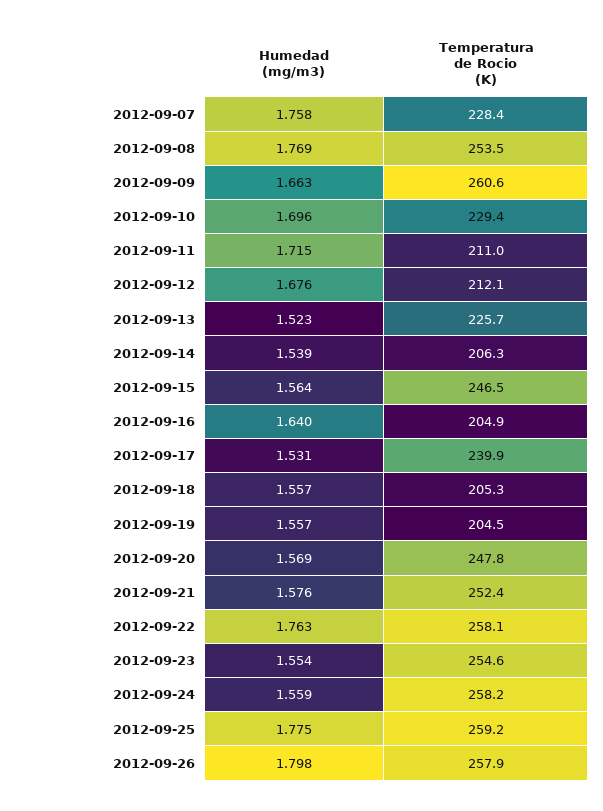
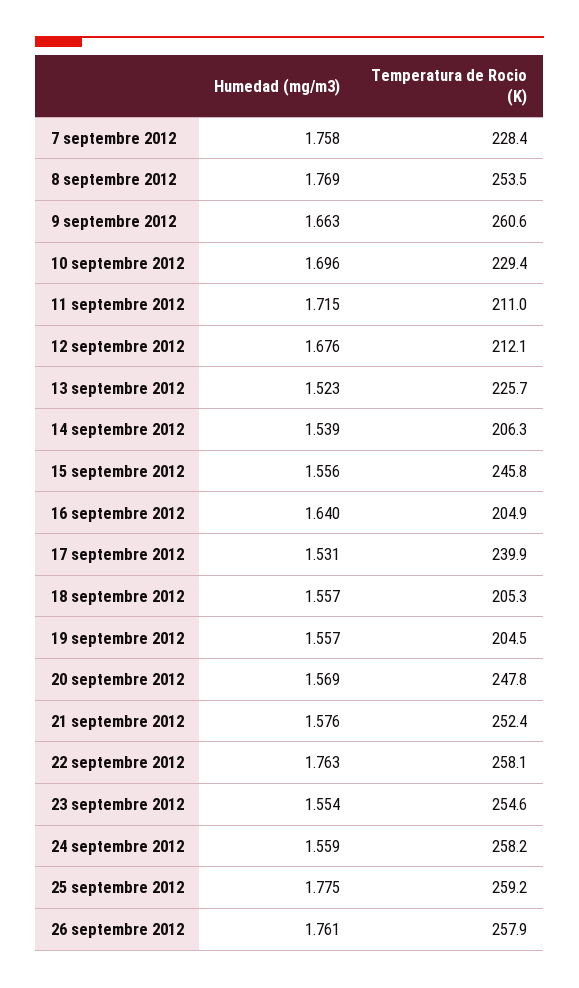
Humedad (mg/m3), 2012-09-15: 1.564 -> 1.556
Temperatura de Rocio (K), 2012-09-15: 246.5 -> 245.8
Humedad (mg/m3), 2012-09-26: 1.798 -> 1.761

